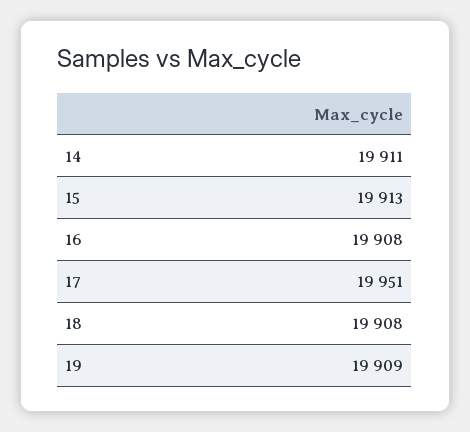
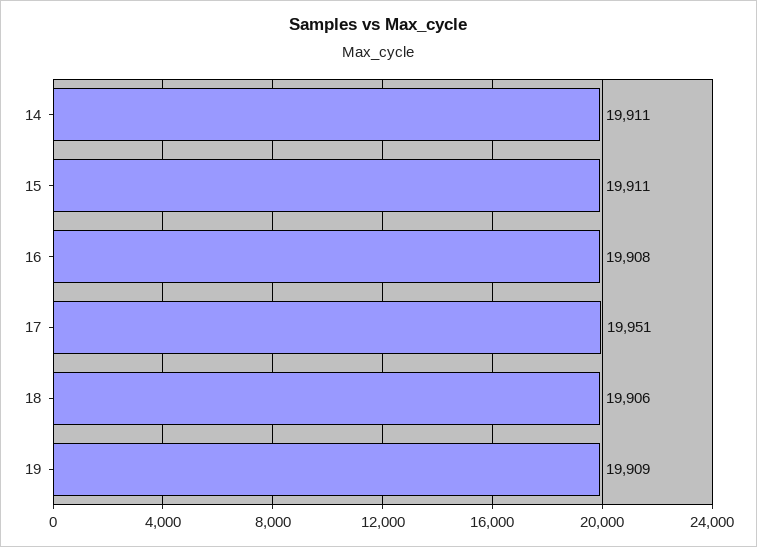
15: 19913 -> 19911
18: 19908 -> 19906

